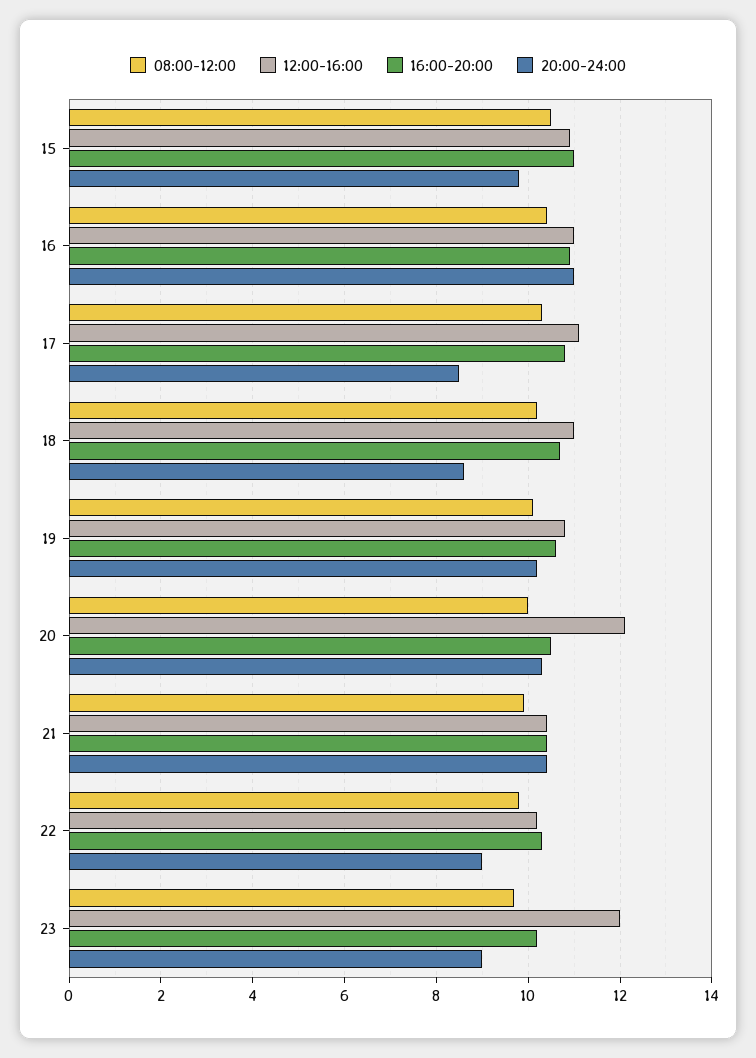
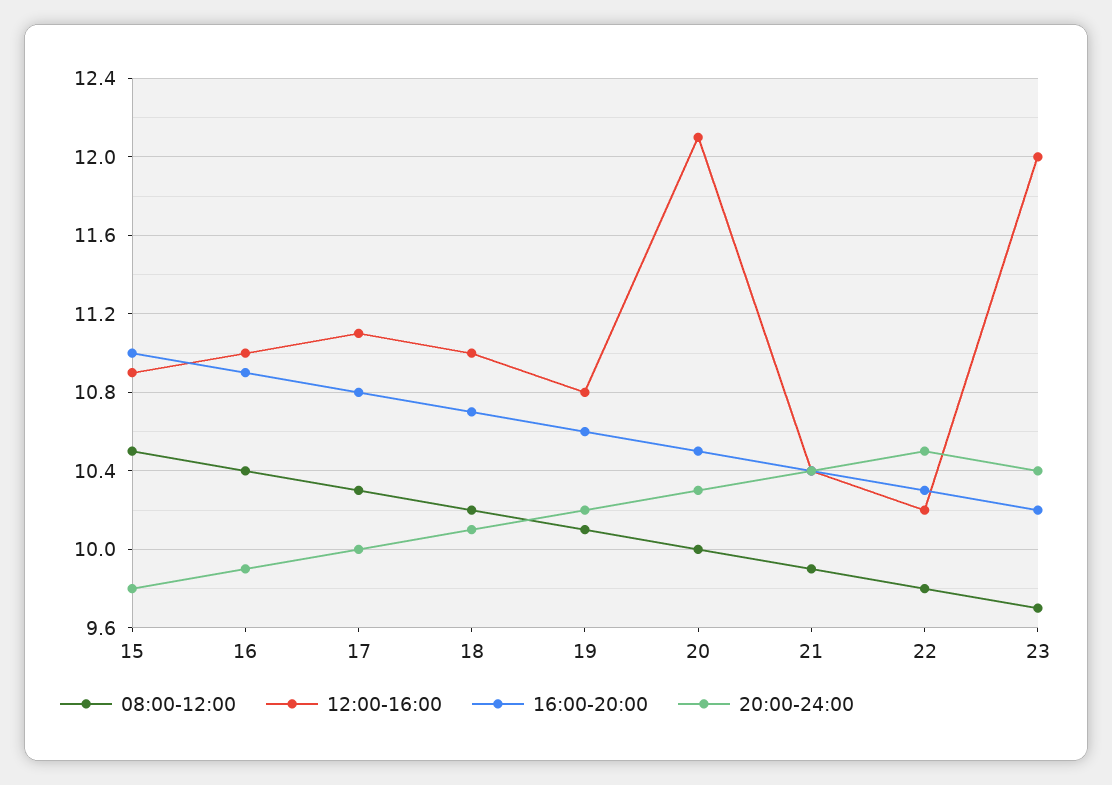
20:00-24:00, 16: 11 -> 9.9
20:00-24:00, 17: 8.5 -> 10
20:00-24:00, 18: 8.5 -> 10.1
20:00-24:00, 22: 9 -> 10.5
20:00-24:00, 23: 9 -> 10.4

